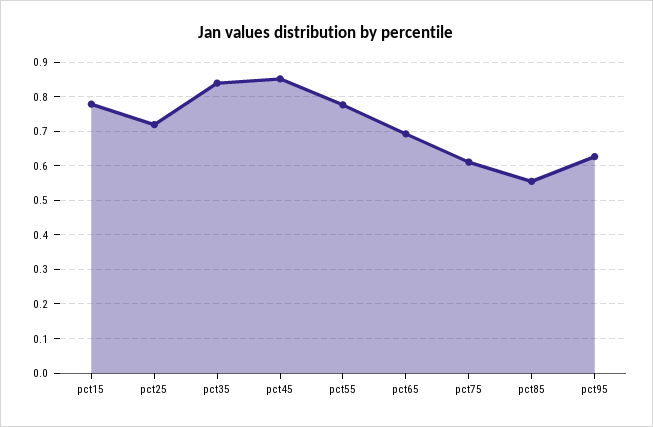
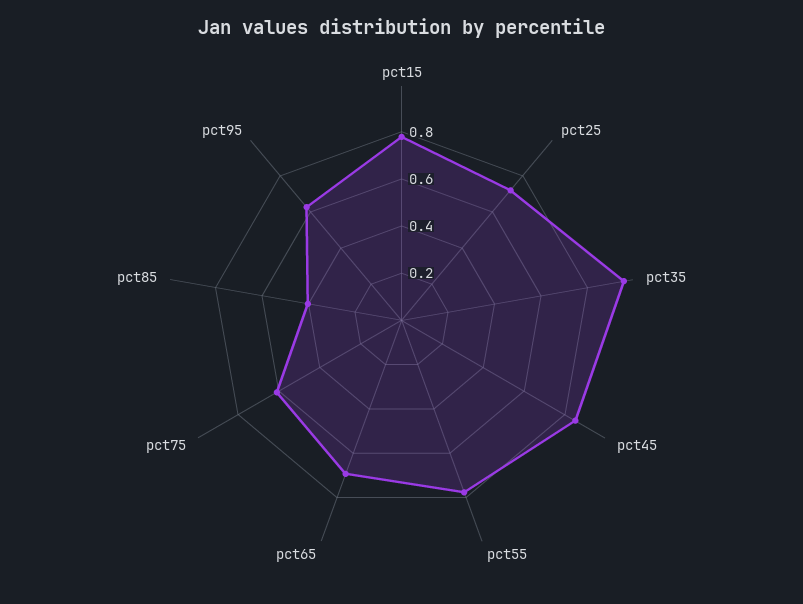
pct35: 0.84 -> 0.95
pct85: 0.56 -> 0.4

